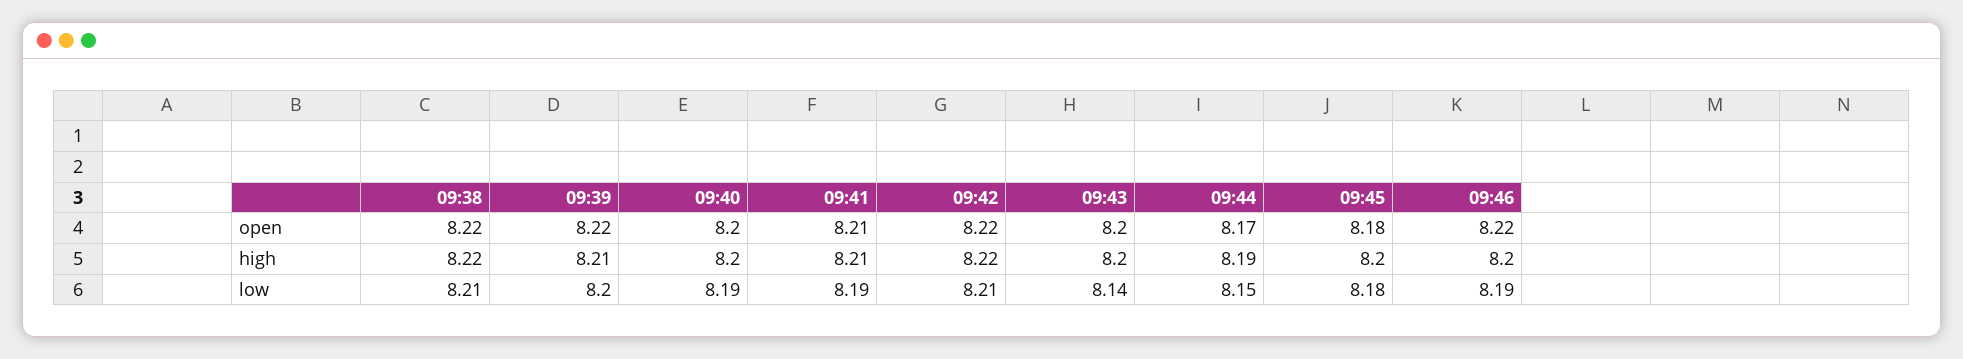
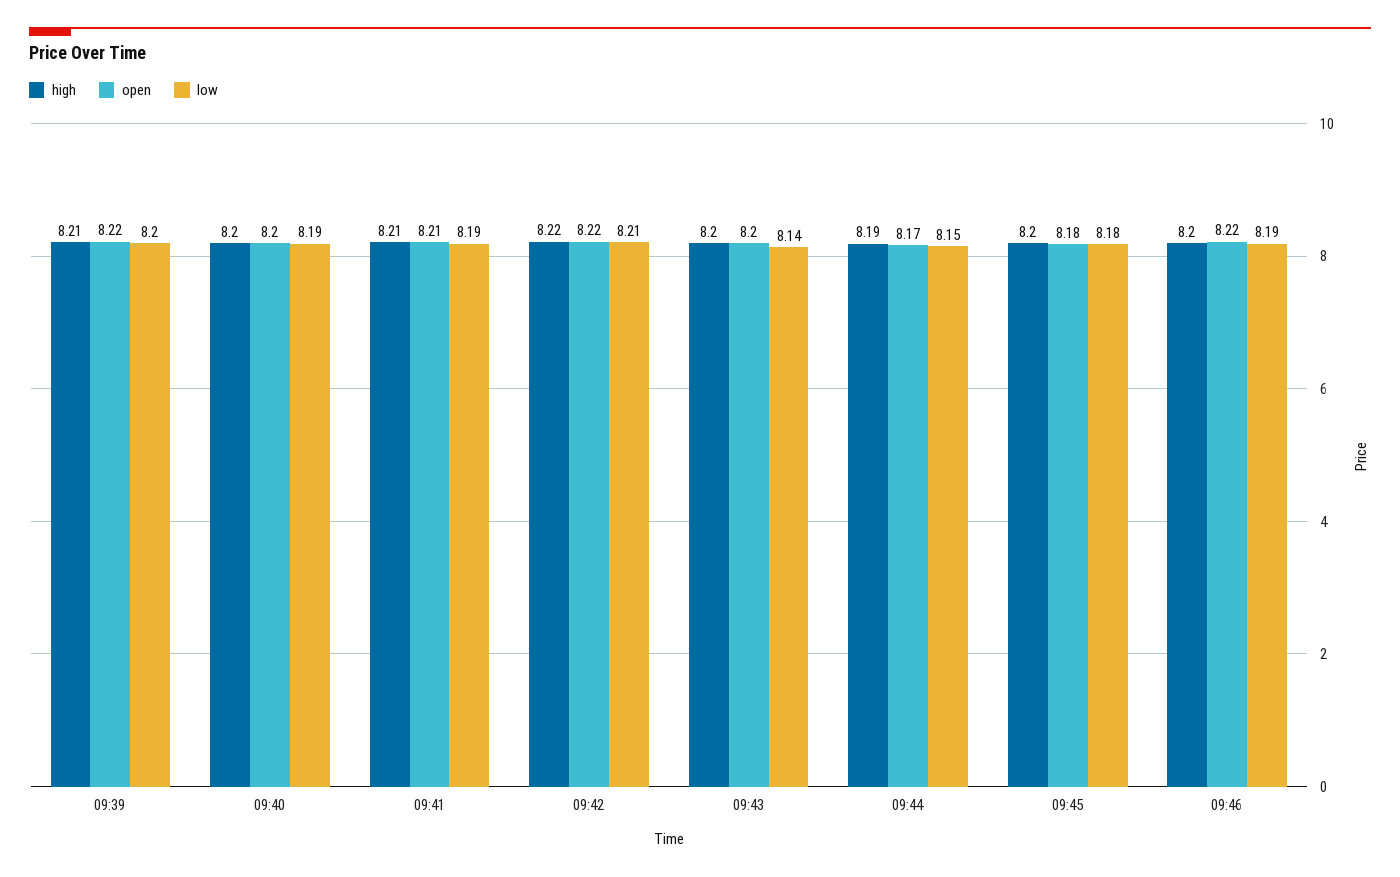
open, 09:38: 8.22 -> none
high, 09:38: 8.22 -> none
low, 09:38: 8.21 -> none

